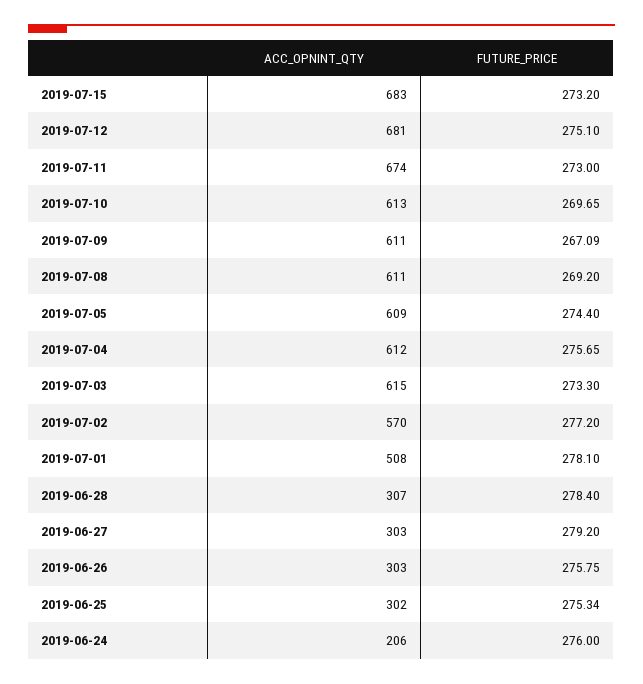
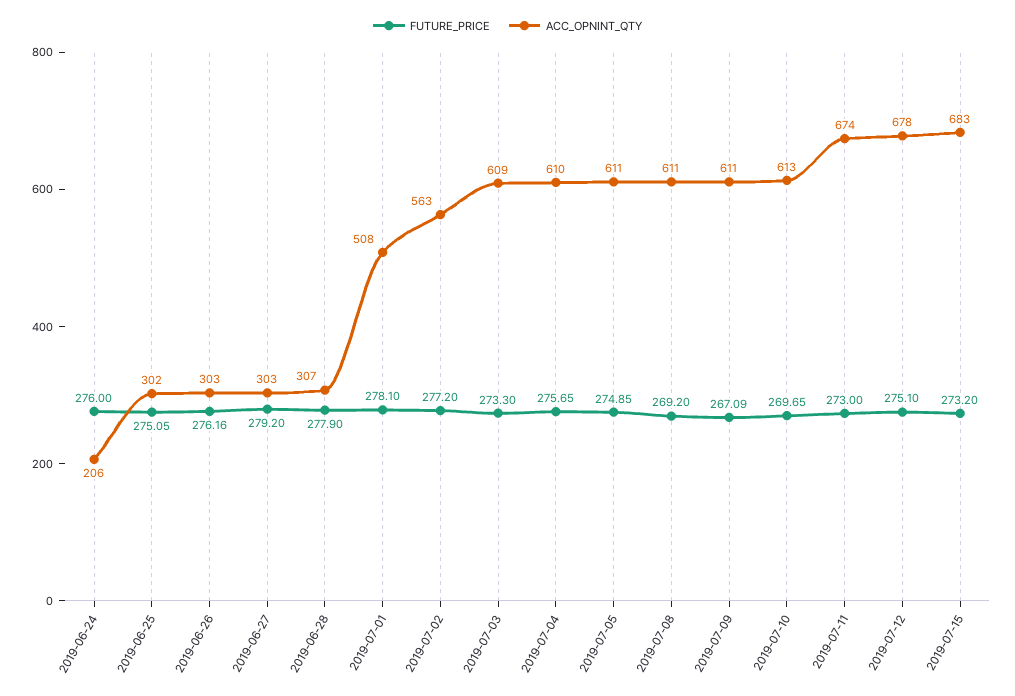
ACC_OPNINT_QTY, 2019-07-12: 681 -> 678
ACC_OPNINT_QTY, 2019-07-05: 609 -> 611
FUTURE_PRICE, 2019-07-05: 274.4 -> 274.85
ACC_OPNINT_QTY, 2019-07-04: 612 -> 610
ACC_OPNINT_QTY, 2019-07-03: 615 -> 609
ACC_OPNINT_QTY, 2019-07-02: 570 -> 563
FUTURE_PRICE, 2019-06-28: 278.4 -> 277.9
FUTURE_PRICE, 2019-06-26: 275.75 -> 276.16
FUTURE_PRICE, 2019-06-25: 275.34 -> 275.05

